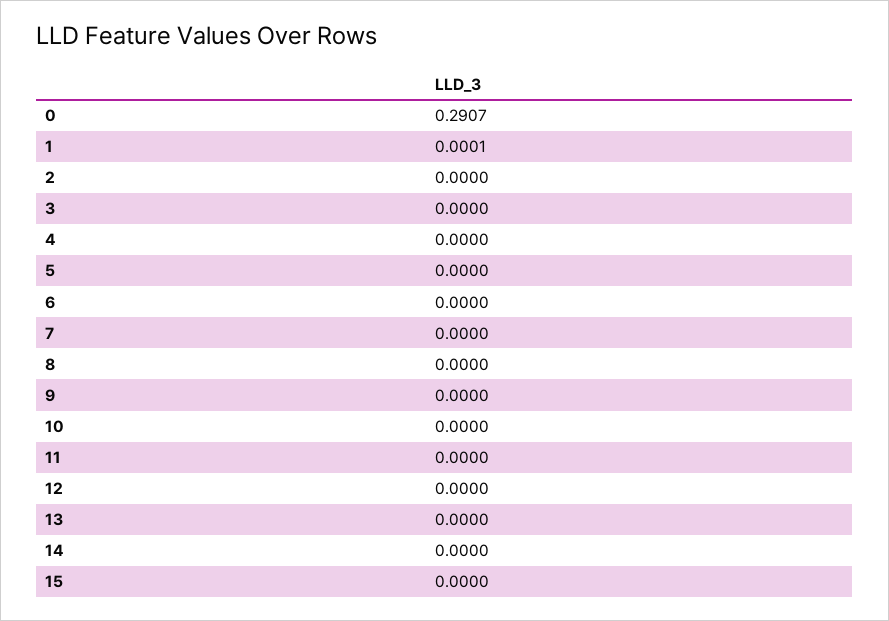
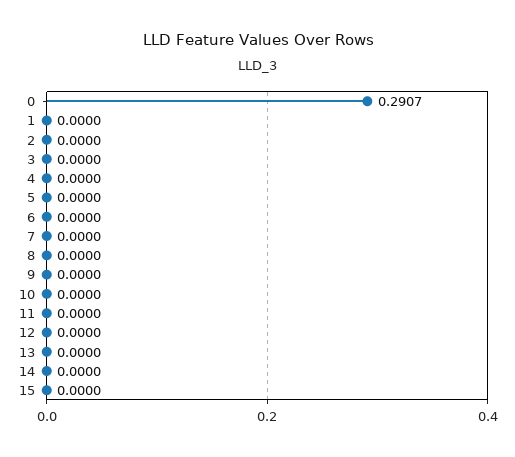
1: 0.0001 -> 0

